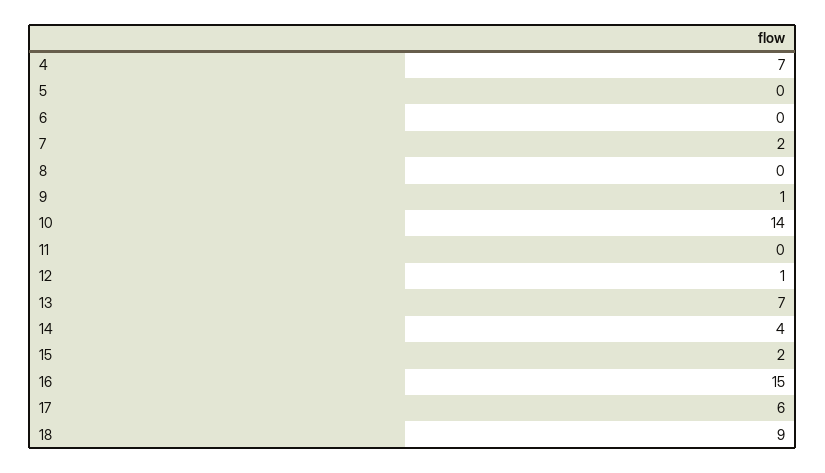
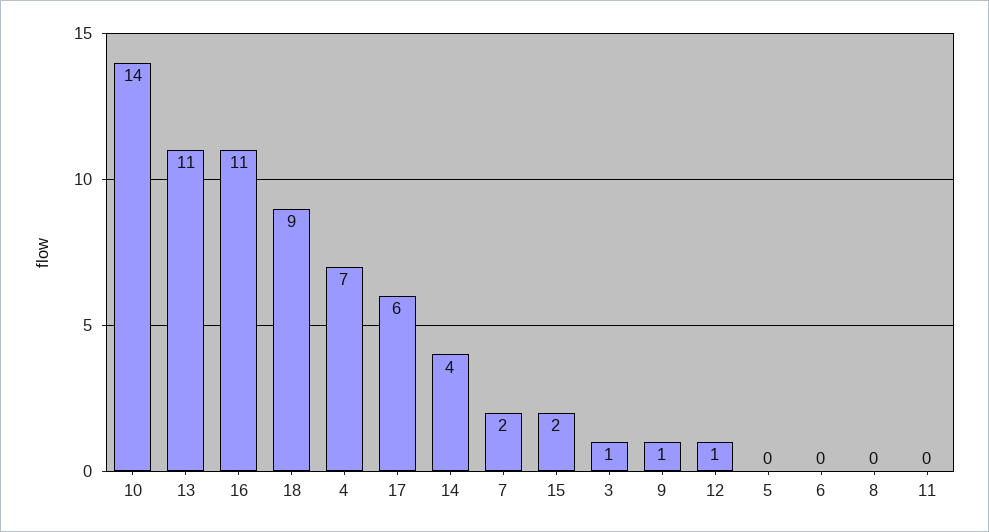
13: 7 -> 11
16: 15 -> 11
3: none -> 1

